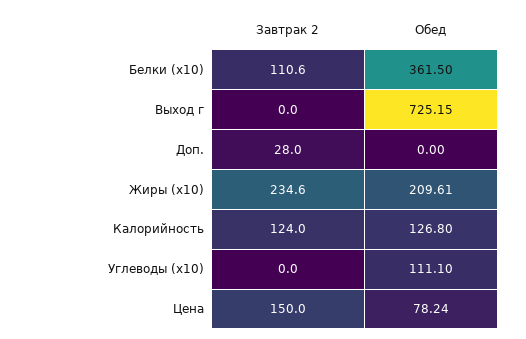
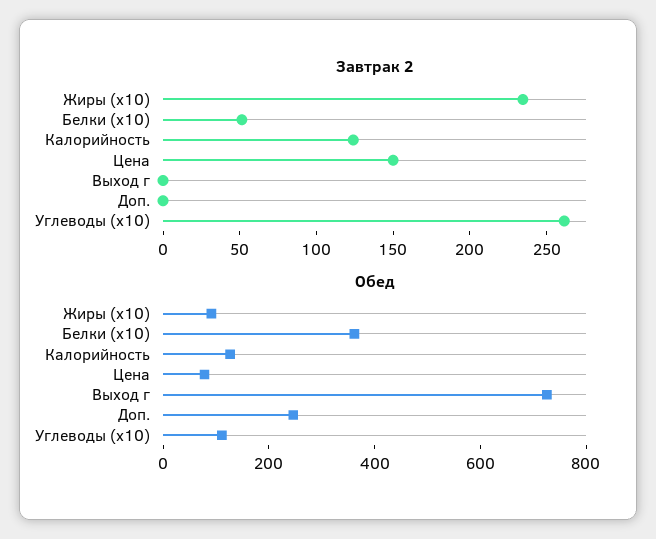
Завтрак 2, Белки (x10): 110.6 -> 50
Завтрак 2, Доп.: 28 -> 0
Обед, Доп.: 0 -> 250
Обед, Жиры (x10): 209.61 -> 100
Завтрак 2, Углеводы (x10): 0 -> 260

